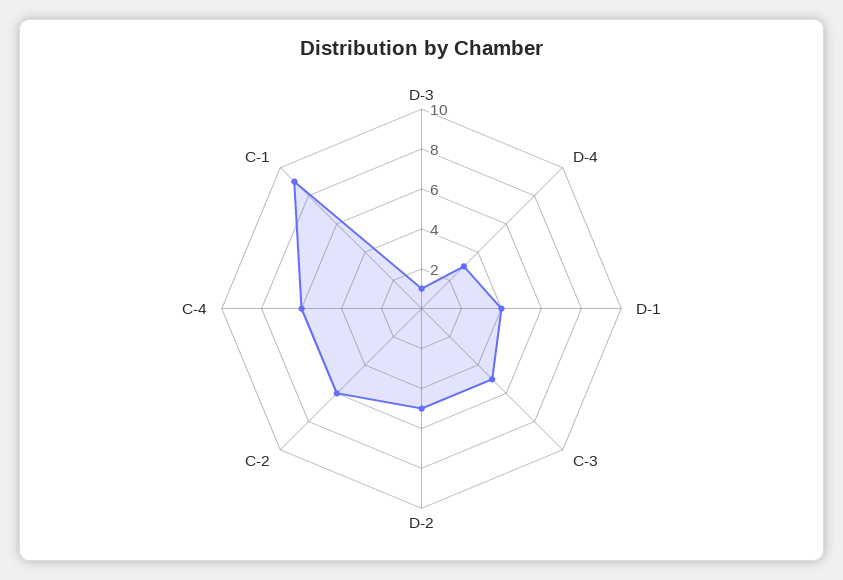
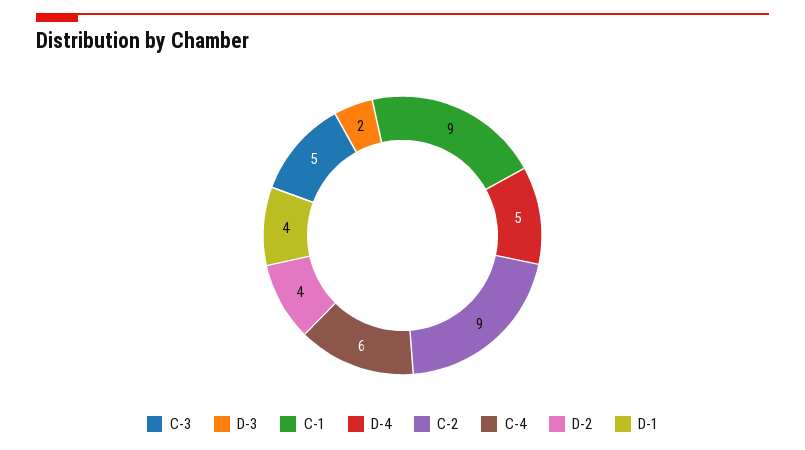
D-3: 1 -> 2
D-4: 3 -> 5
D-2: 5 -> 4
C-2: 6 -> 9

